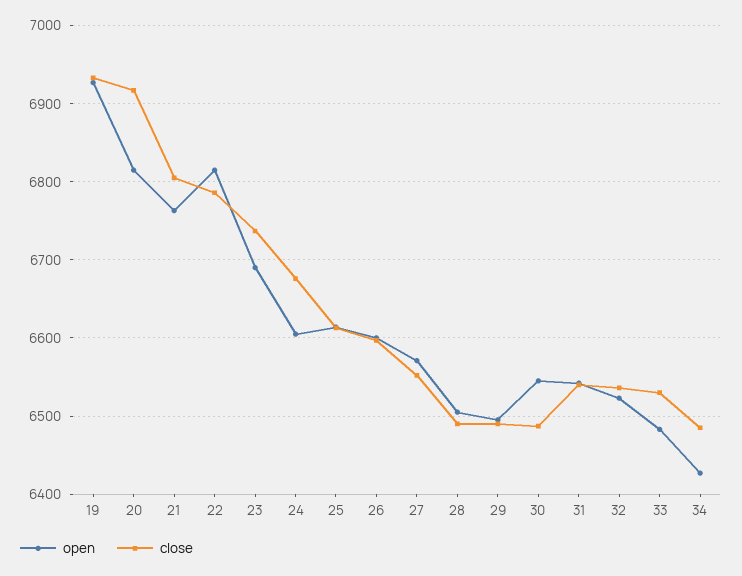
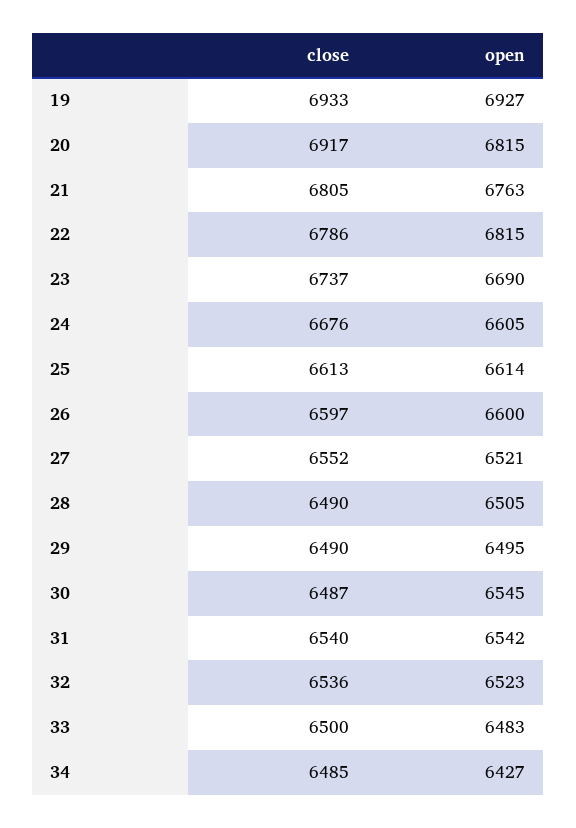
open, 27: 6570 -> 6521
close, 33: 6530 -> 6500

